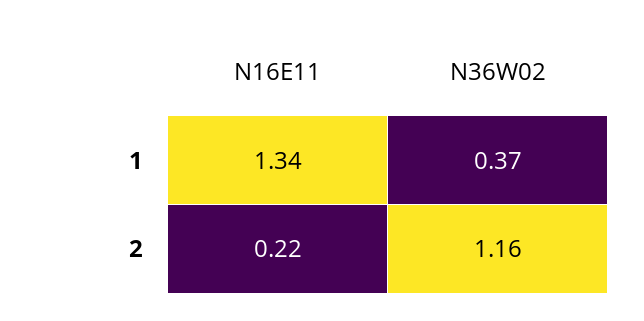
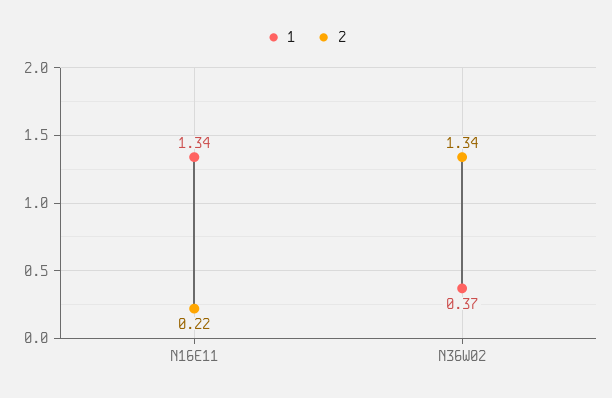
2, N36W02: 1.16 -> 1.34

